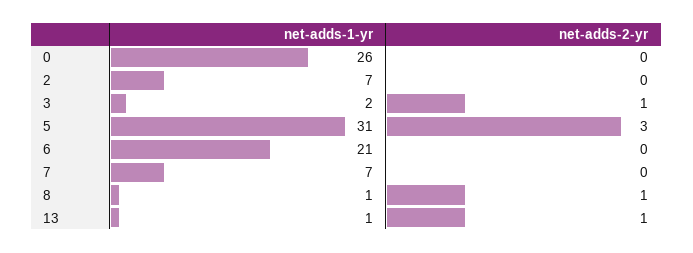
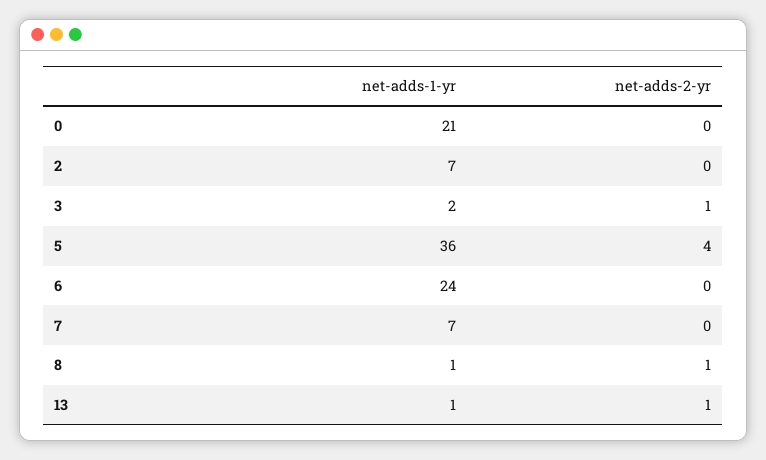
net-adds-1-yr, 0: 26 -> 21
net-adds-1-yr, 5: 31 -> 36
net-adds-2-yr, 5: 3 -> 4
net-adds-1-yr, 6: 21 -> 24

